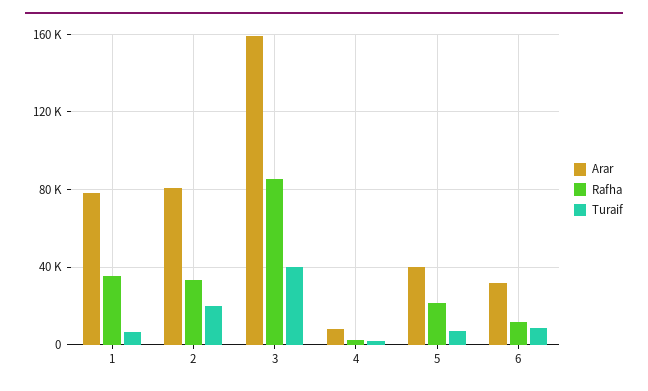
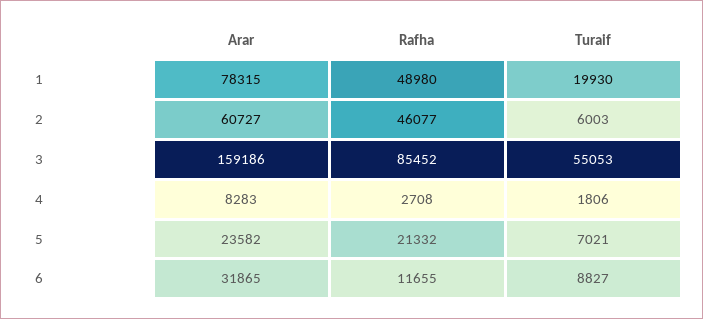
Rafha, 1: 35000 -> 48980
Turaif, 1: 5000 -> 19930
Arar, 2: 80000 -> 60727
Rafha, 2: 35000 -> 46077
Turaif, 2: 20000 -> 6003
Turaif, 3: 40000 -> 55053
Arar, 5: 40000 -> 23582

